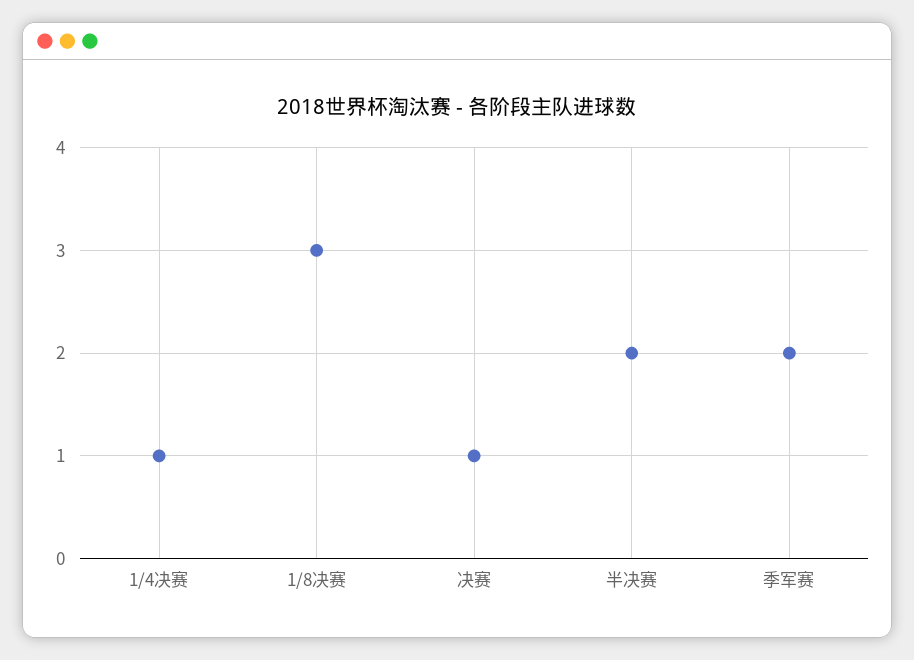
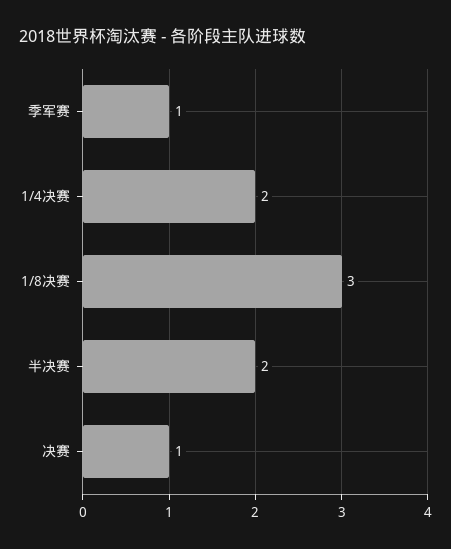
1/4决赛: 1 -> 2
季军赛: 2 -> 1

